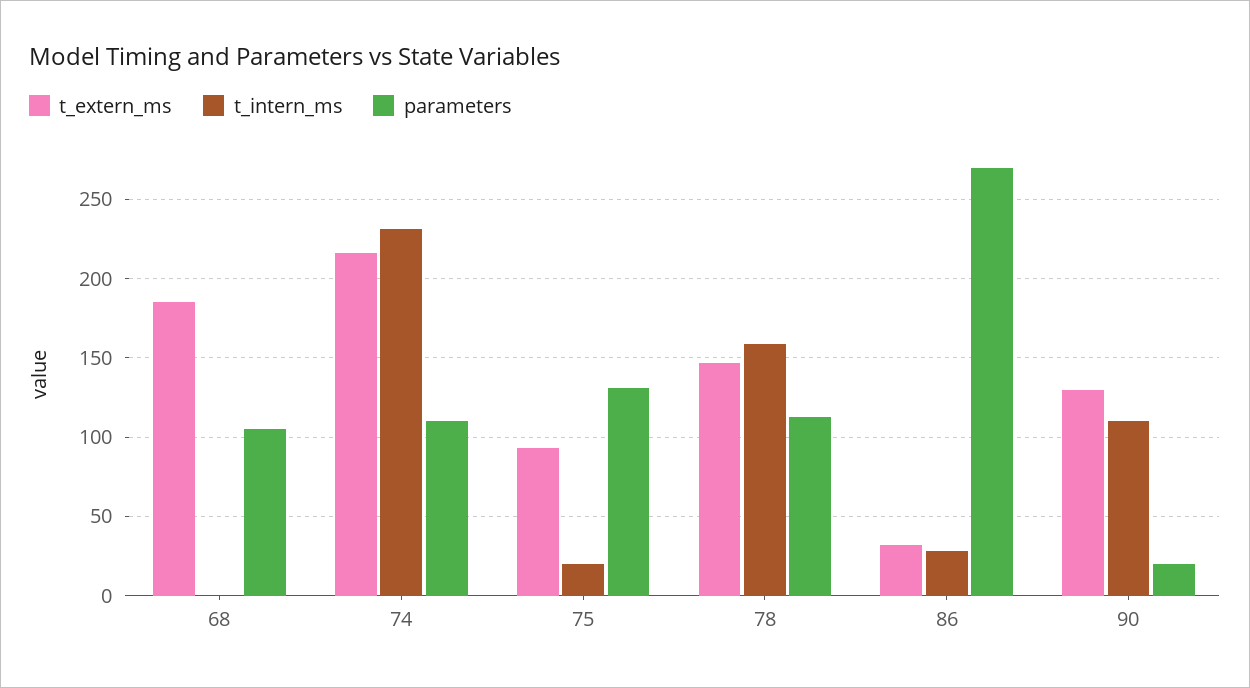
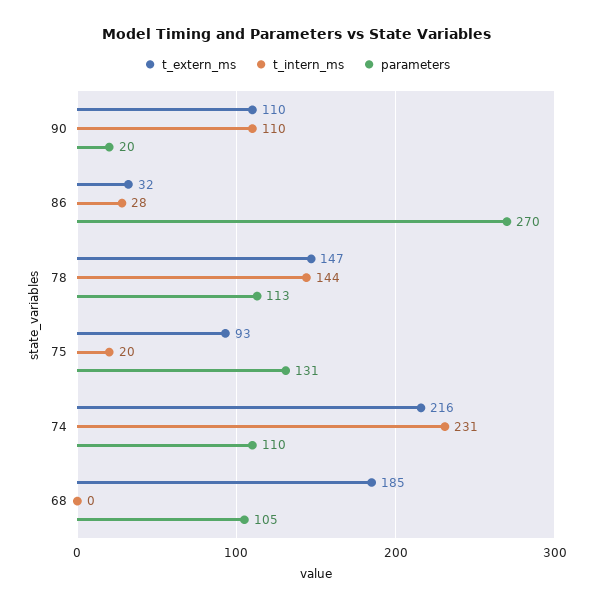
t_intern_ms, 78: 160 -> 144
t_extern_ms, 90: 130 -> 110

